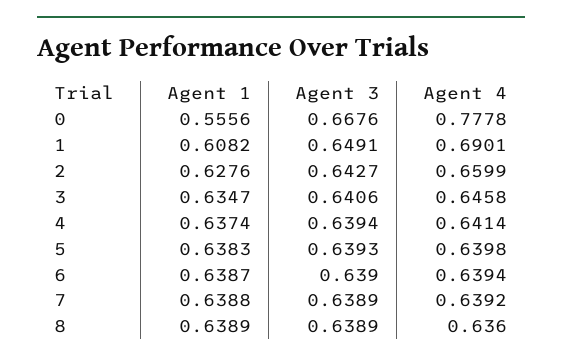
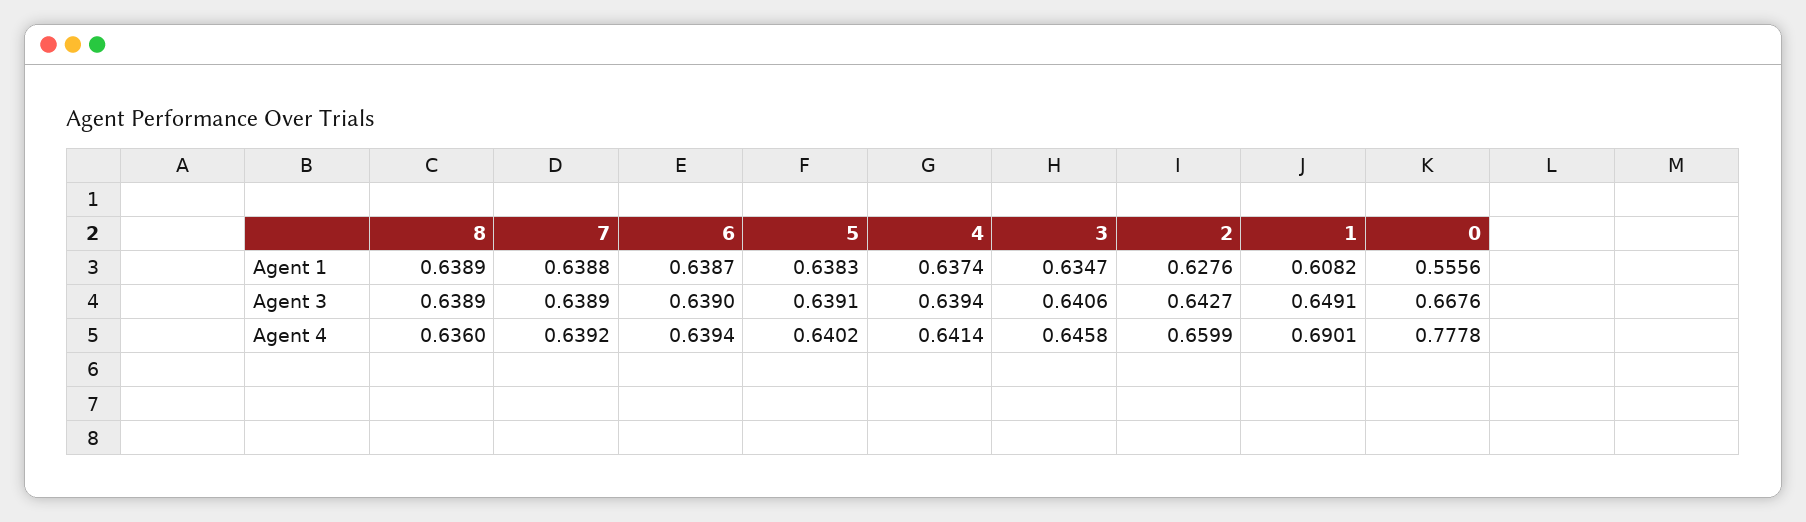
Agent 3, 5: 0.6393 -> 0.6391
Agent 4, 5: 0.6398 -> 0.6402

